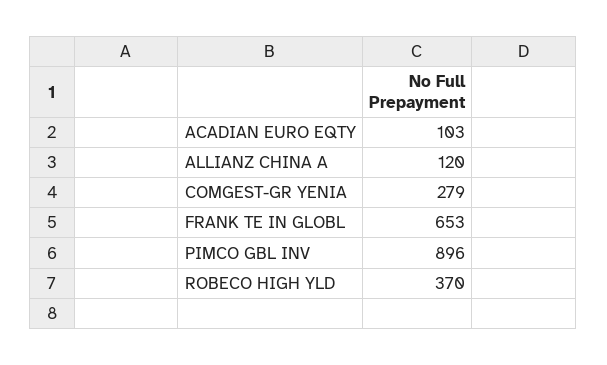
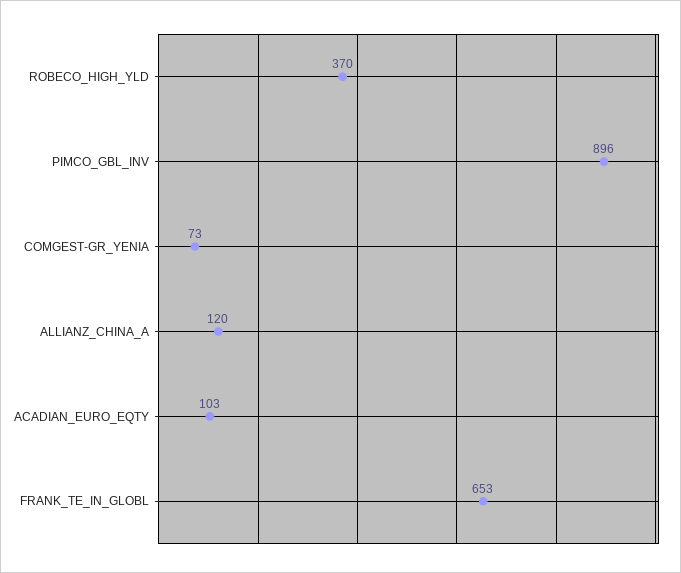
COMGEST-GR YENIA: 279 -> 73

